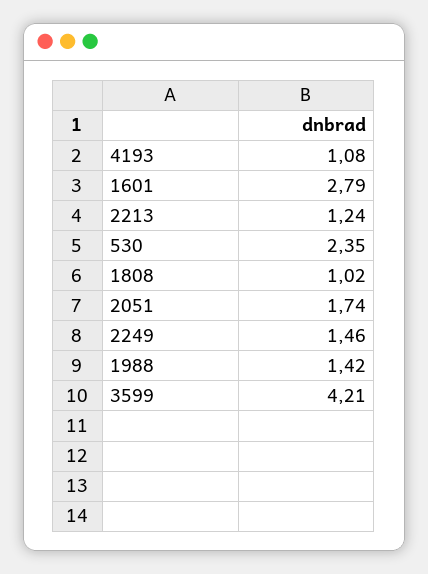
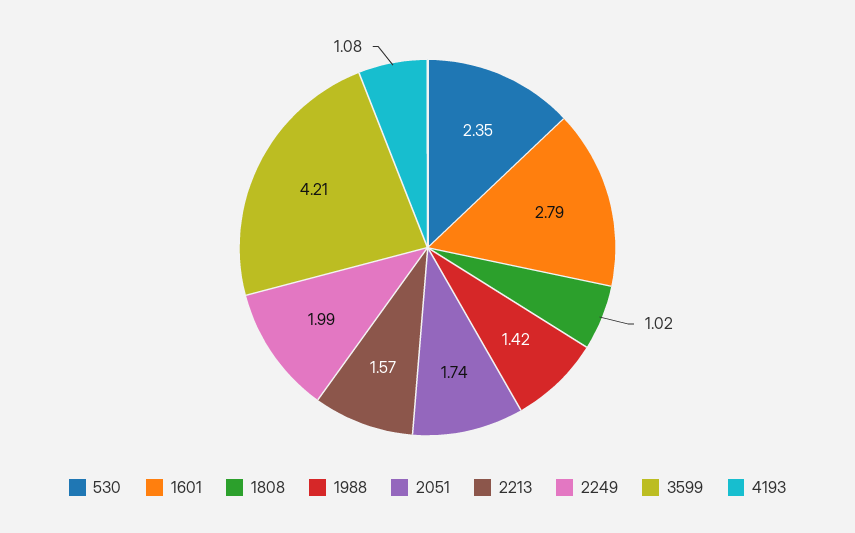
2213: 1.24 -> 1.57
2249: 1.46 -> 1.99

